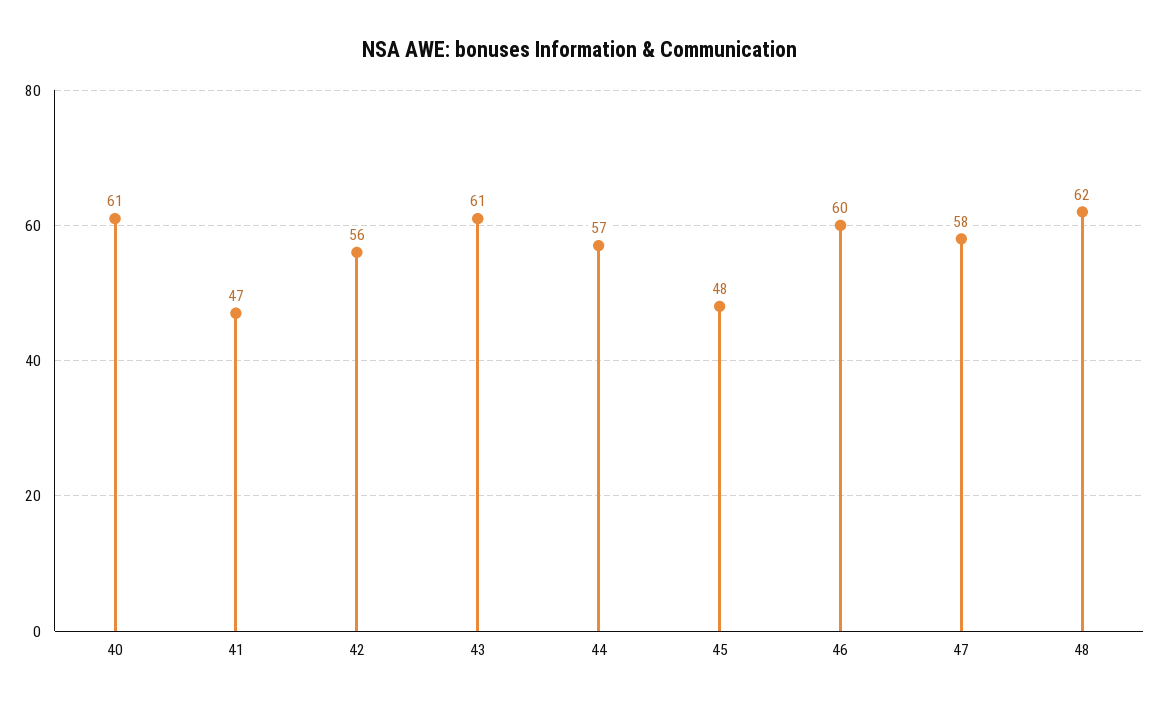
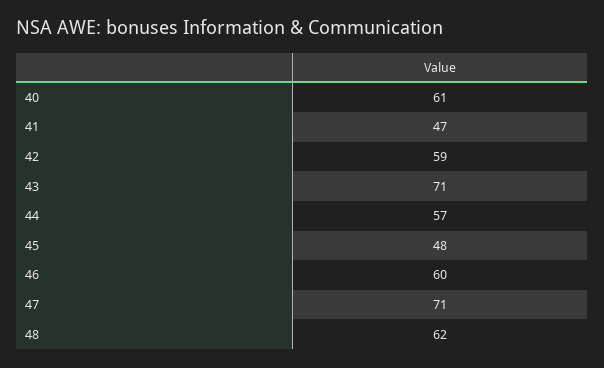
42: 56 -> 59
43: 61 -> 71
47: 58 -> 71

